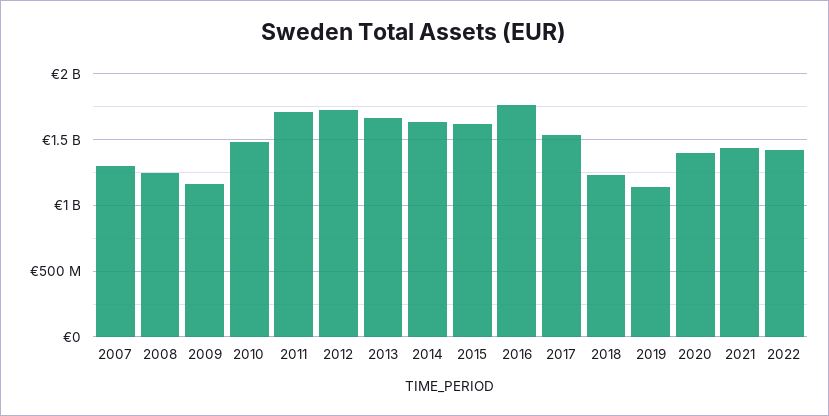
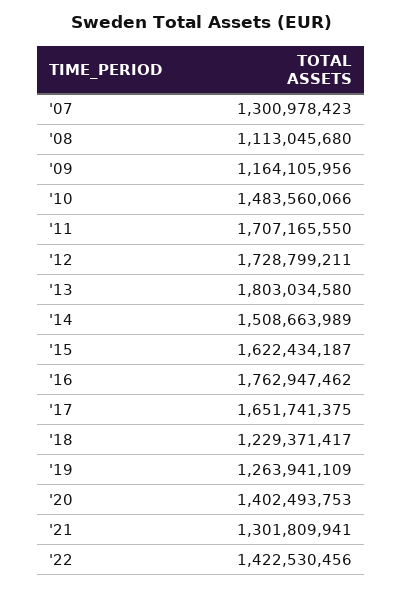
2008: 1250000000 -> 1113045680
2013: 1650000000 -> 1803034580
2014: 1650000000 -> 1508663989
2017: 1550000000 -> 1651741375
2019: 1150000000 -> 1263941109
2021: 1450000000 -> 1301809941

